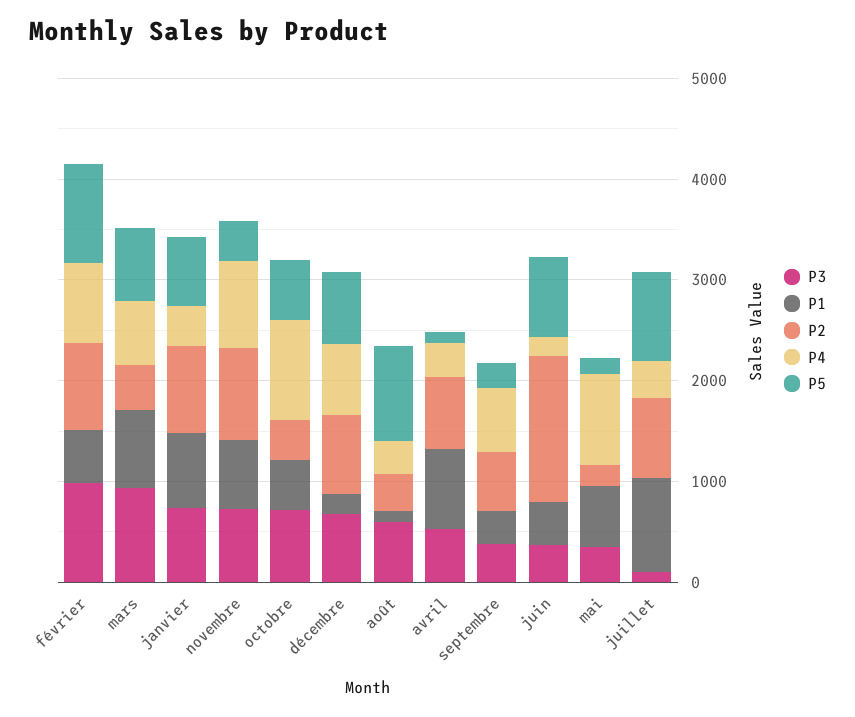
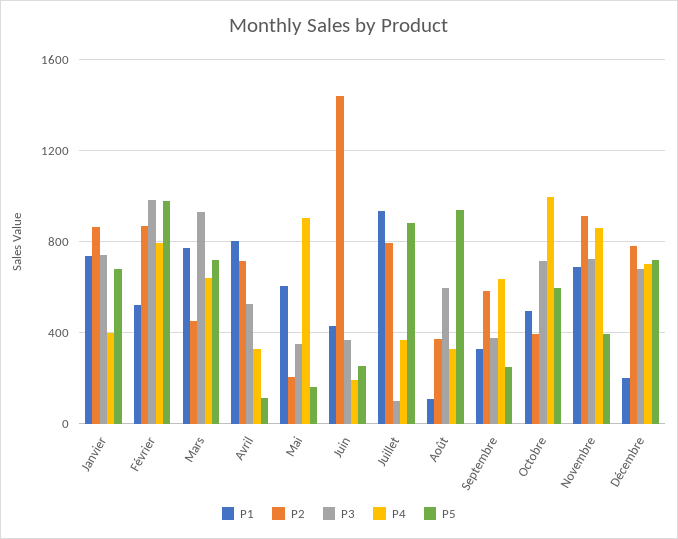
P5, juin: 800 -> 250

